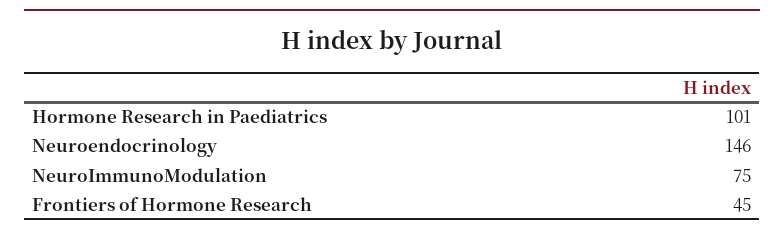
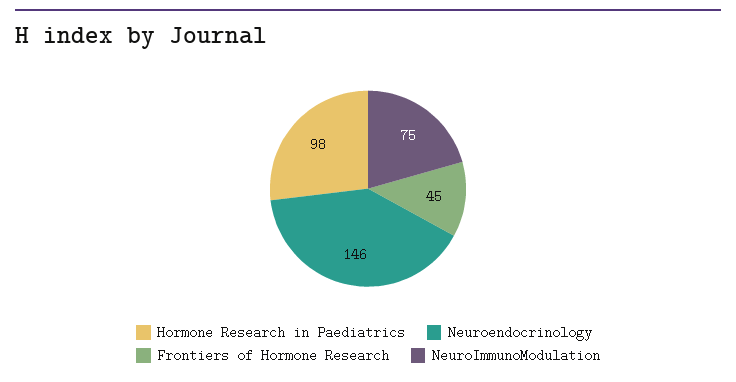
Hormone Research in Paediatrics: 101 -> 98

